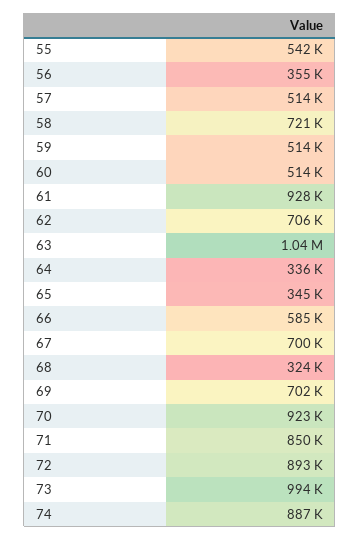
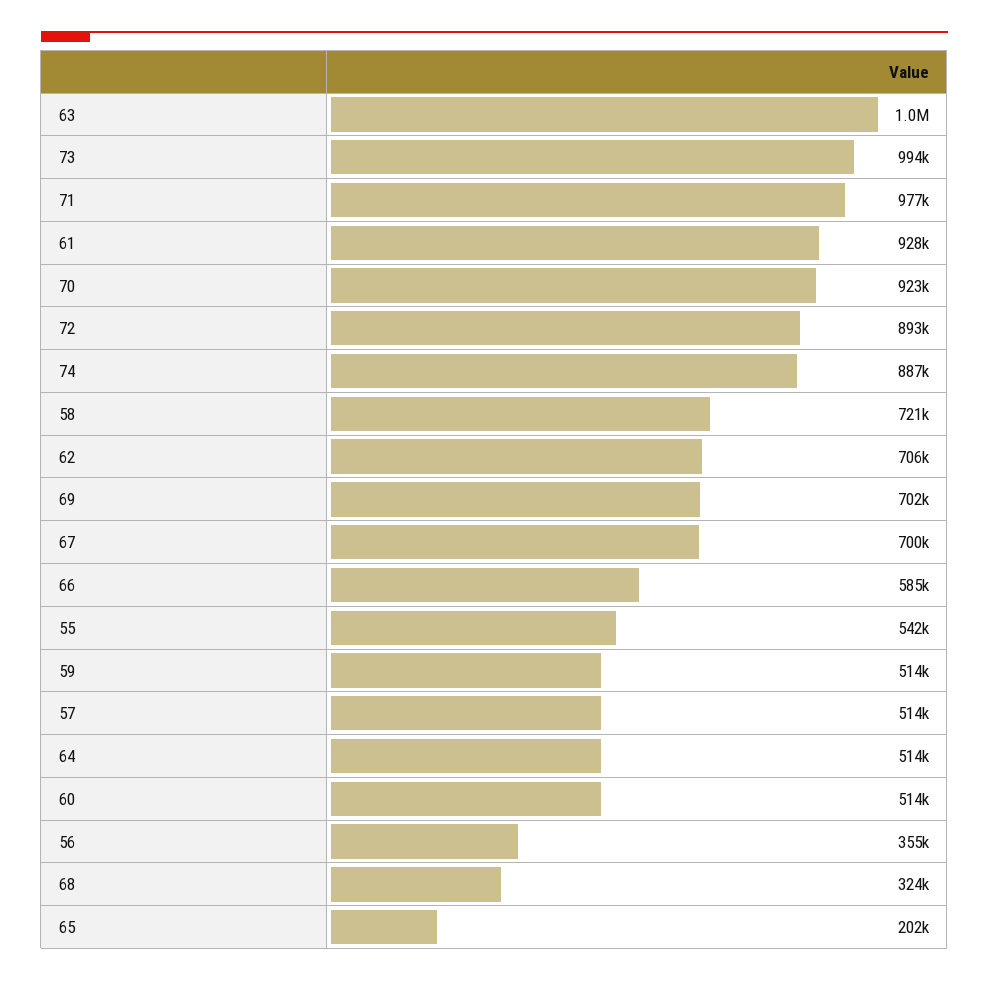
64: 336000 -> 514000
65: 345000 -> 202000
71: 850000 -> 977000

